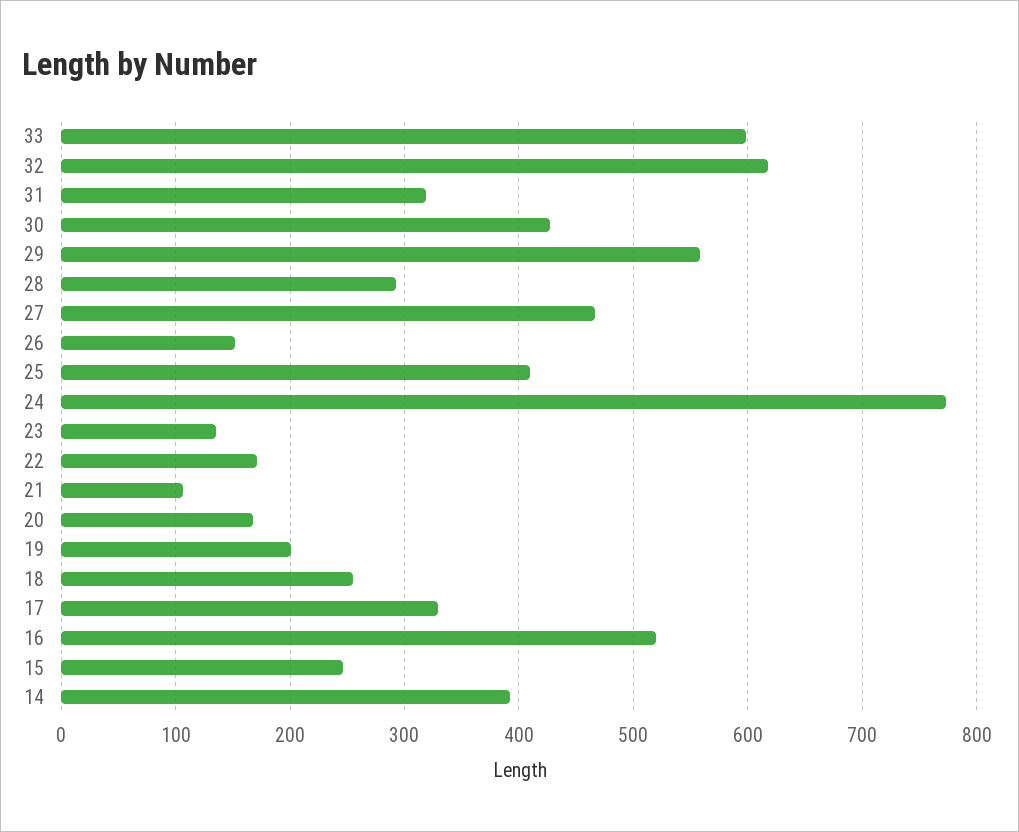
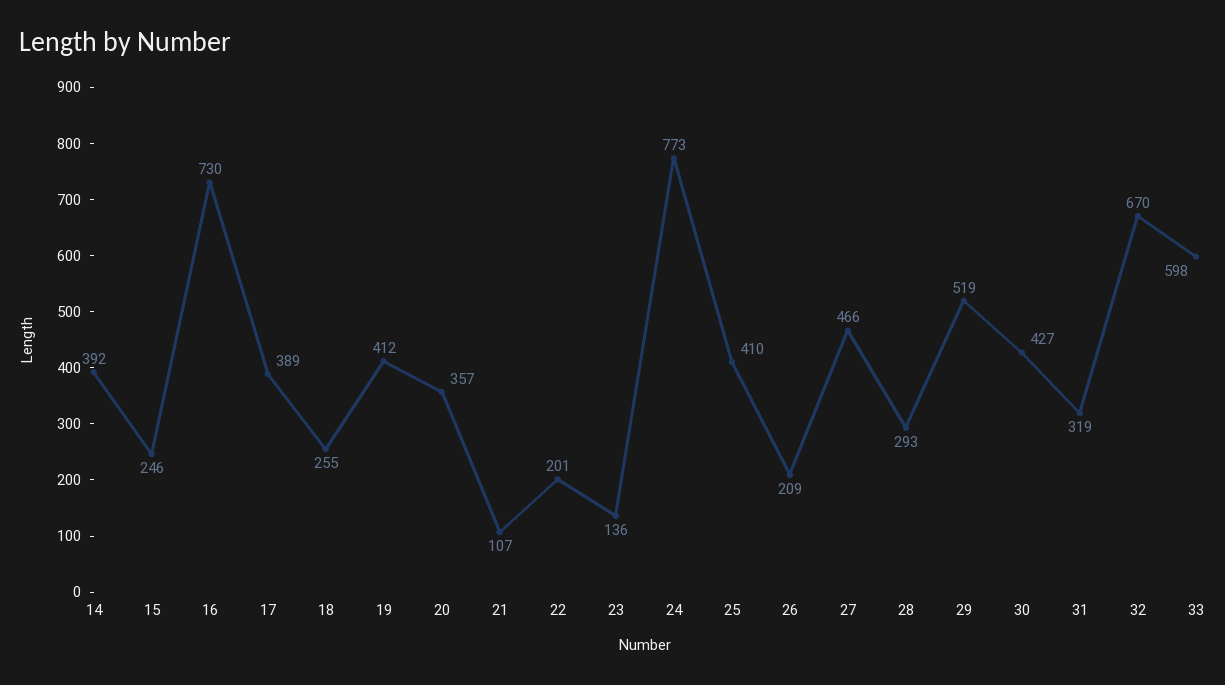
32: 620 -> 670
29: 560 -> 519
26: 150 -> 209
22: 170 -> 201
20: 170 -> 357
19: 200 -> 412
17: 330 -> 389
16: 520 -> 730

